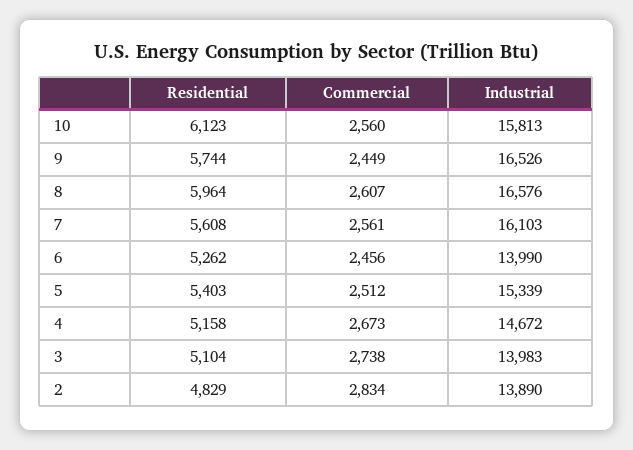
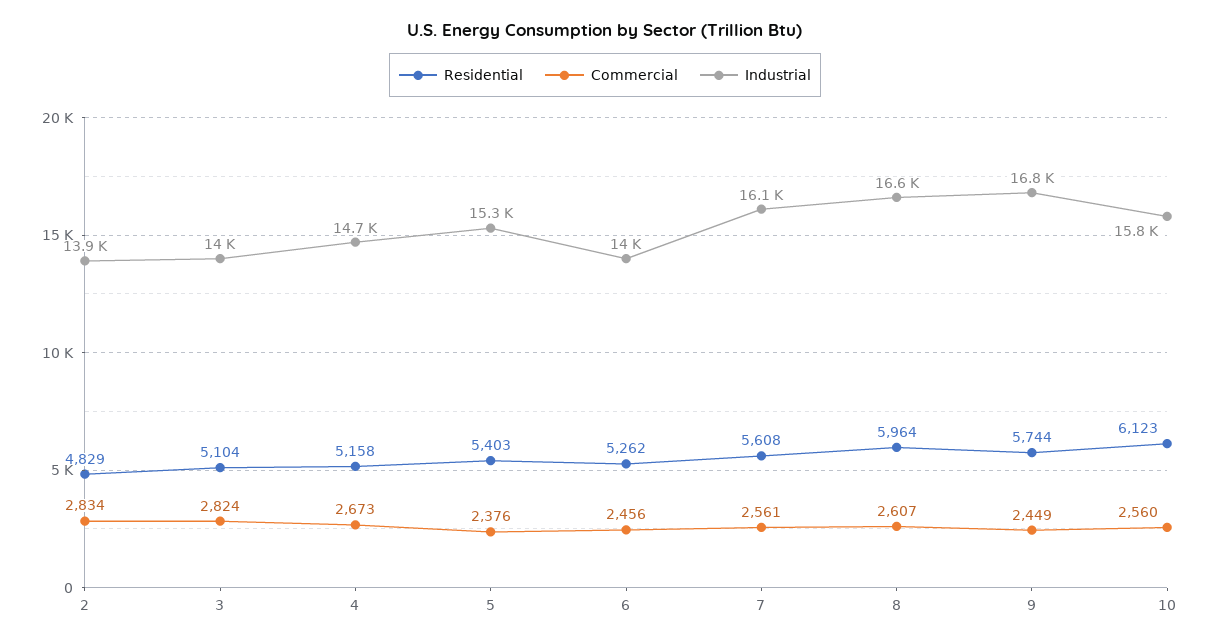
Industrial, 9: 16526 -> 16800
Commercial, 5: 2512 -> 2376
Commercial, 3: 2738 -> 2824

